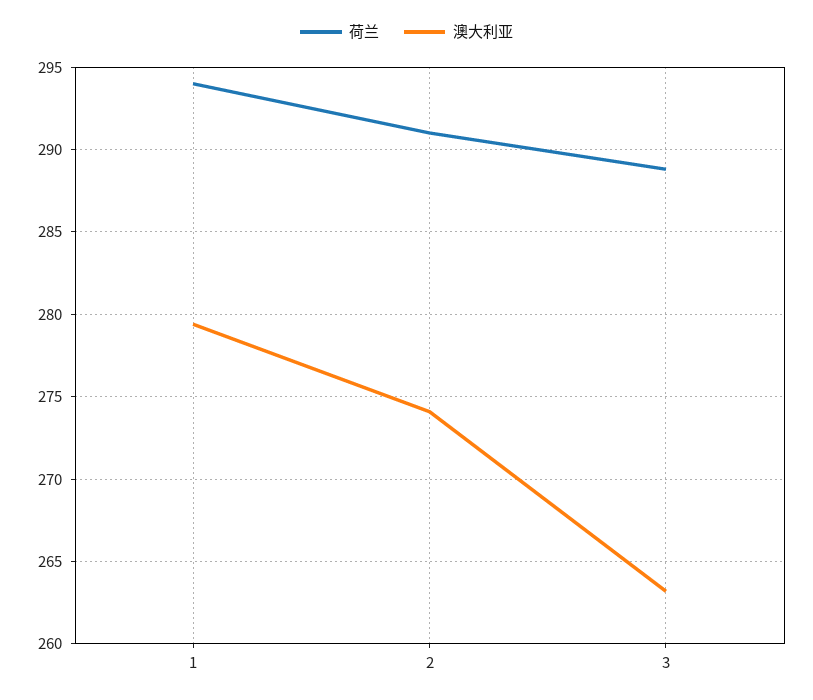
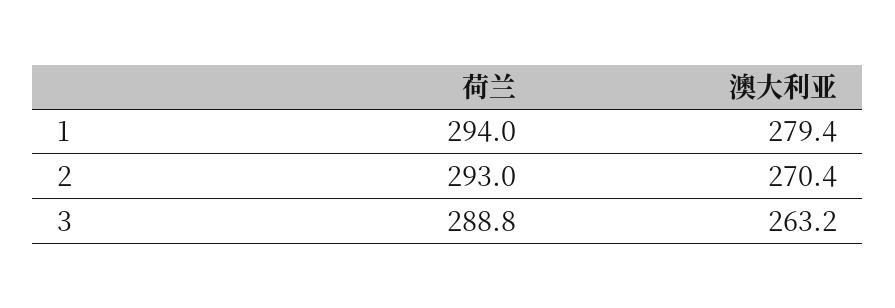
荷兰, 2: 291 -> 293
澳大利亚, 2: 274 -> 270.4

